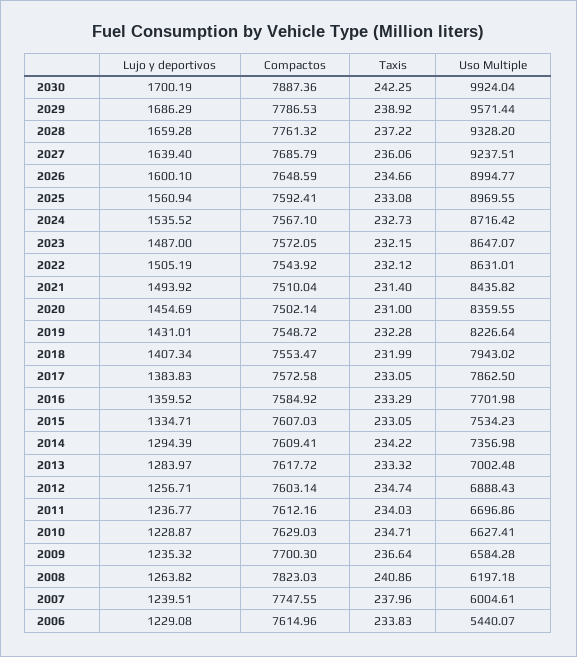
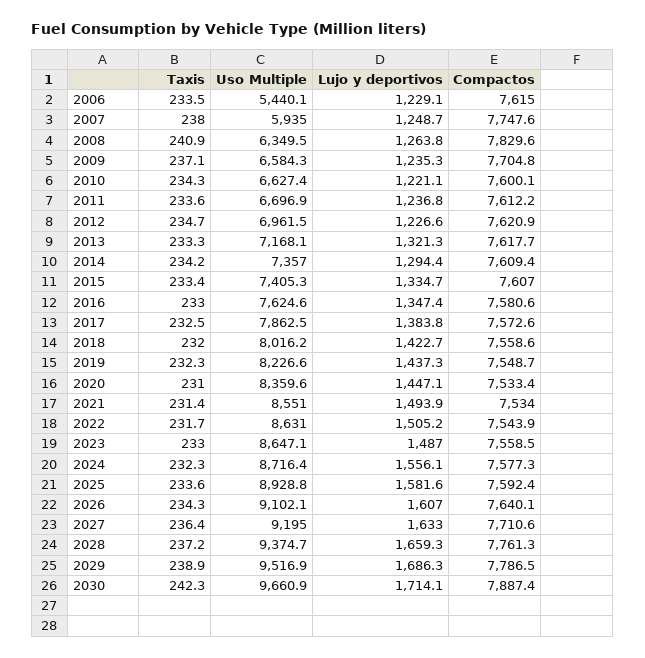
Lujo y deportivos, 2030: 1700.19 -> 1714.1
Uso Multiple, 2030: 9924.04 -> 9660.9
Uso Multiple, 2029: 9571.44 -> 9516.9
Uso Multiple, 2028: 9328.2 -> 9374.7
Lujo y deportivos, 2027: 1639.4 -> 1633
Compactos, 2027: 7685.79 -> 7710.6
Taxis, 2027: 236.06 -> 236.4
Uso Multiple, 2027: 9237.51 -> 9195
Lujo y deportivos, 2026: 1600.1 -> 1607
Compactos, 2026: 7648.59 -> 7640.1
Taxis, 2026: 234.66 -> 234.3
Uso Multiple, 2026: 8994.77 -> 9102.1
Lujo y deportivos, 2025: 1560.94 -> 1581.6
Taxis, 2025: 233.08 -> 233.6
Uso Multiple, 2025: 8969.55 -> 8928.8
Lujo y deportivos, 2024: 1535.52 -> 1556.1
Compactos, 2024: 7567.1 -> 7577.3
Taxis, 2024: 232.73 -> 232.3
Compactos, 2023: 7572.05 -> 7558.5
Taxis, 2023: 232.15 -> 233
Taxis, 2022: 232.12 -> 231.7
Compactos, 2021: 7510.04 -> 7534
Uso Multiple, 2021: 8435.82 -> 8551
Lujo y deportivos, 2020: 1454.69 -> 1447.1
Compactos, 2020: 7502.14 -> 7533.4
Lujo y deportivos, 2019: 1431.01 -> 1437.3
Lujo y deportivos, 2018: 1407.34 -> 1422.7
Compactos, 2018: 7553.47 -> 7558.6
Uso Multiple, 2018: 7943.02 -> 8016.2
Taxis, 2017: 233.05 -> 232.5
Lujo y deportivos, 2016: 1359.52 -> 1347.4
Compactos, 2016: 7584.92 -> 7580.6
Taxis, 2016: 233.29 -> 233
Uso Multiple, 2016: 7701.98 -> 7624.6
Taxis, 2015: 233.05 -> 233.4
Uso Multiple, 2015: 7534.23 -> 7405.3
Lujo y deportivos, 2013: 1283.97 -> 1321.3
Uso Multiple, 2013: 7002.48 -> 7168.1
Lujo y deportivos, 2012: 1256.71 -> 1226.6
Compactos, 2012: 7603.14 -> 7620.9
Uso Multiple, 2012: 6888.43 -> 6961.5
Taxis, 2011: 234.03 -> 233.6
Lujo y deportivos, 2010: 1228.87 -> 1221.1
Compactos, 2010: 7629.03 -> 7600.1
Taxis, 2010: 234.71 -> 234.3
Compactos, 2009: 7700.3 -> 7704.8
Taxis, 2009: 236.64 -> 237.1
Compactos, 2008: 7823.03 -> 7829.6
Uso Multiple, 2008: 6197.18 -> 6349.5
Lujo y deportivos, 2007: 1239.51 -> 1248.7
Uso Multiple, 2007: 6004.61 -> 5935
Taxis, 2006: 233.83 -> 233.5

